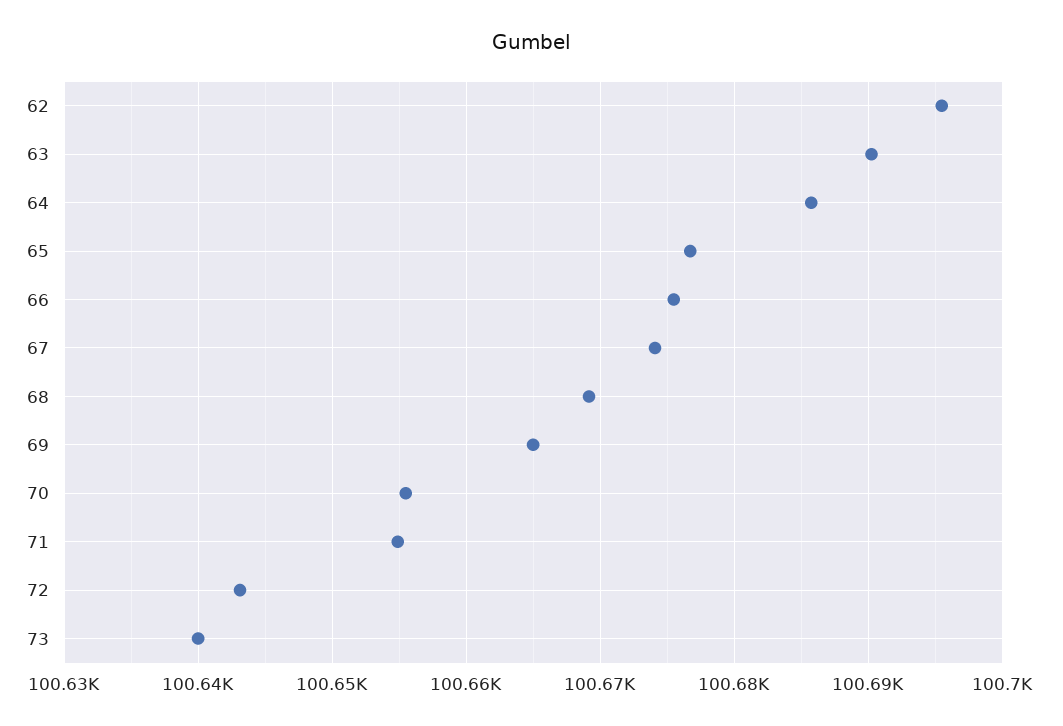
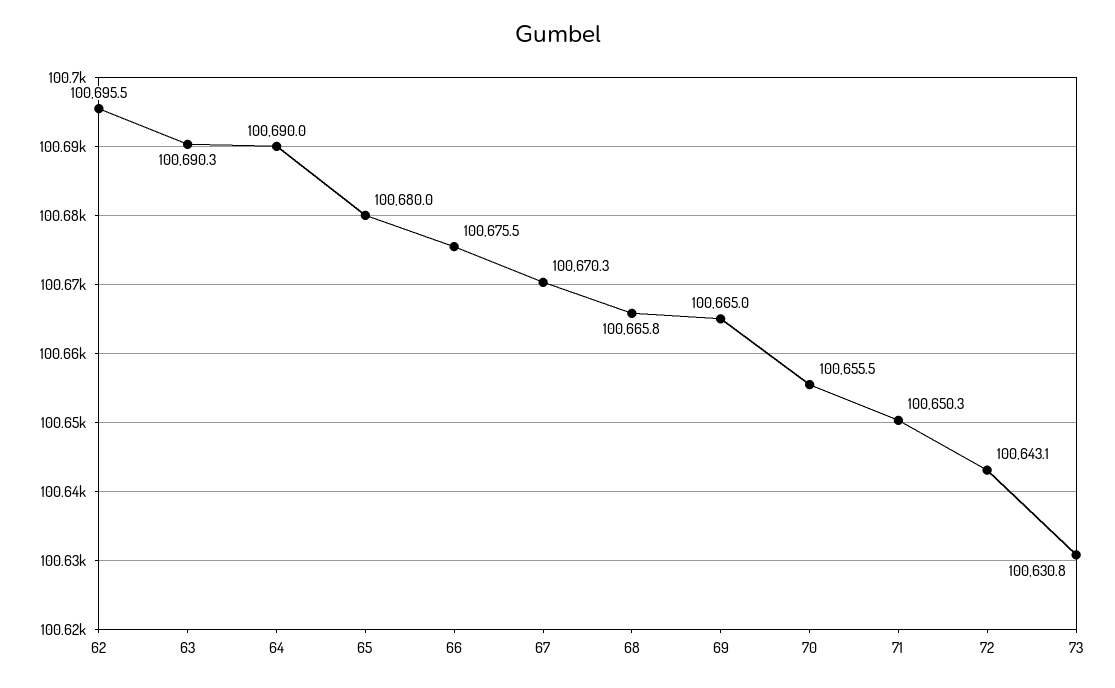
64: 100686 -> 100690
65: 100677 -> 100680
67: 100674 -> 100670.3
68: 100669 -> 100665.8
71: 100655 -> 100650.3
73: 100640 -> 100630.8

